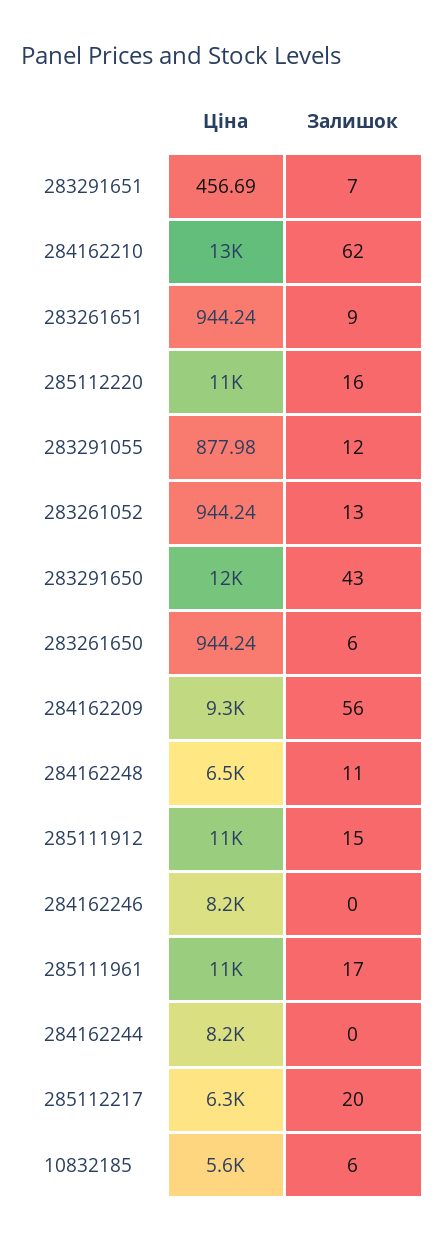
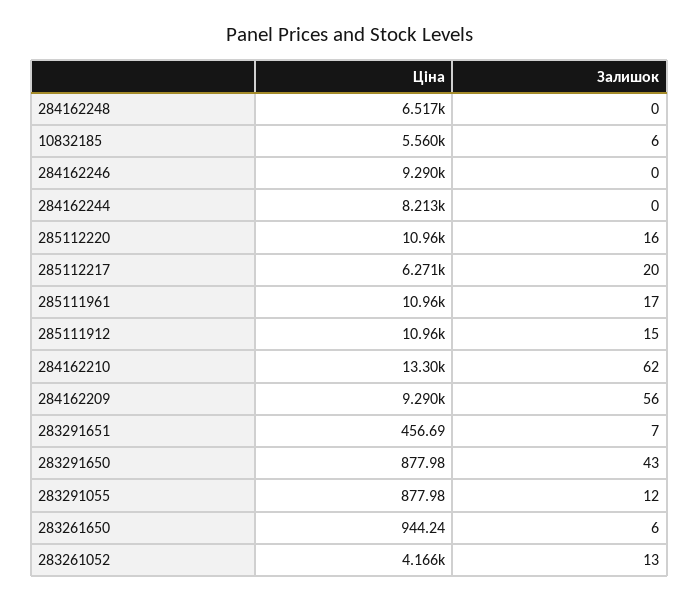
Ціна, 283261651: 944.24 -> none
Залишок, 283261651: 9 -> none
Ціна, 283261052: 944.24 -> 4166
Ціна, 283291650: 12000 -> 877.98
Залишок, 284162248: 11 -> 0
Ціна, 284162246: 8200 -> 9290

